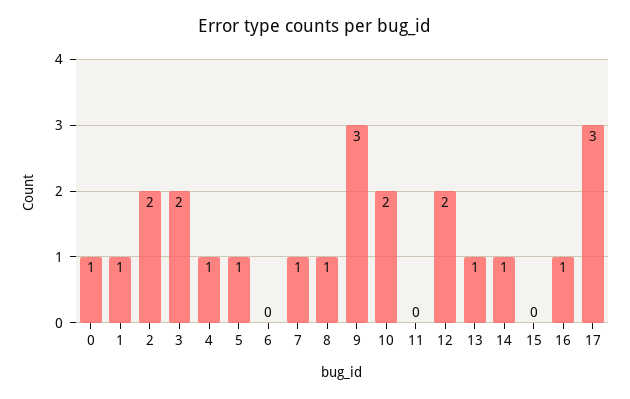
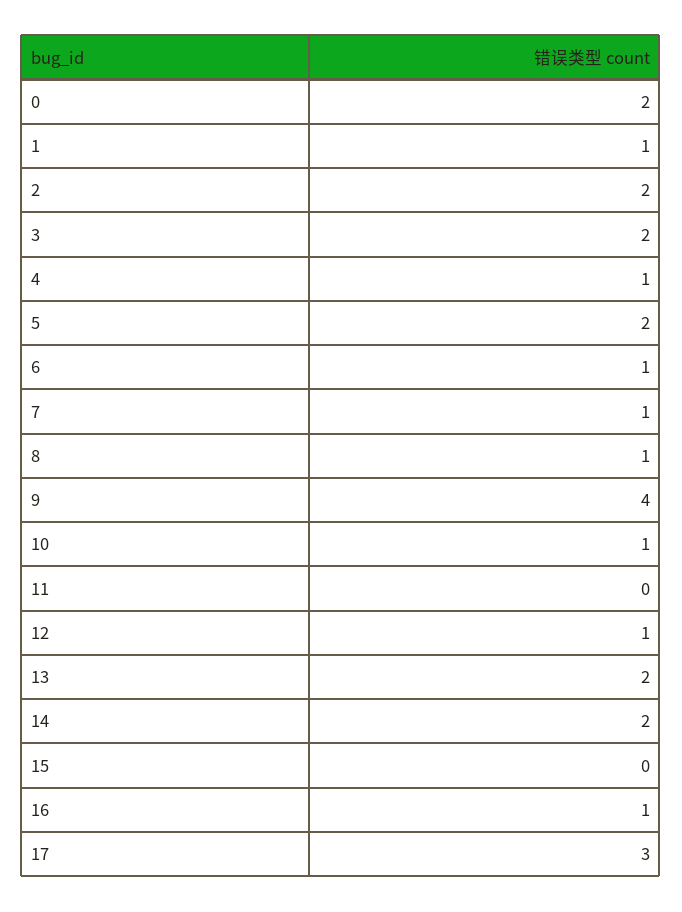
0: 1 -> 2
5: 1 -> 2
6: 0 -> 1
9: 3 -> 4
10: 2 -> 1
12: 2 -> 1
13: 1 -> 2
14: 1 -> 2

